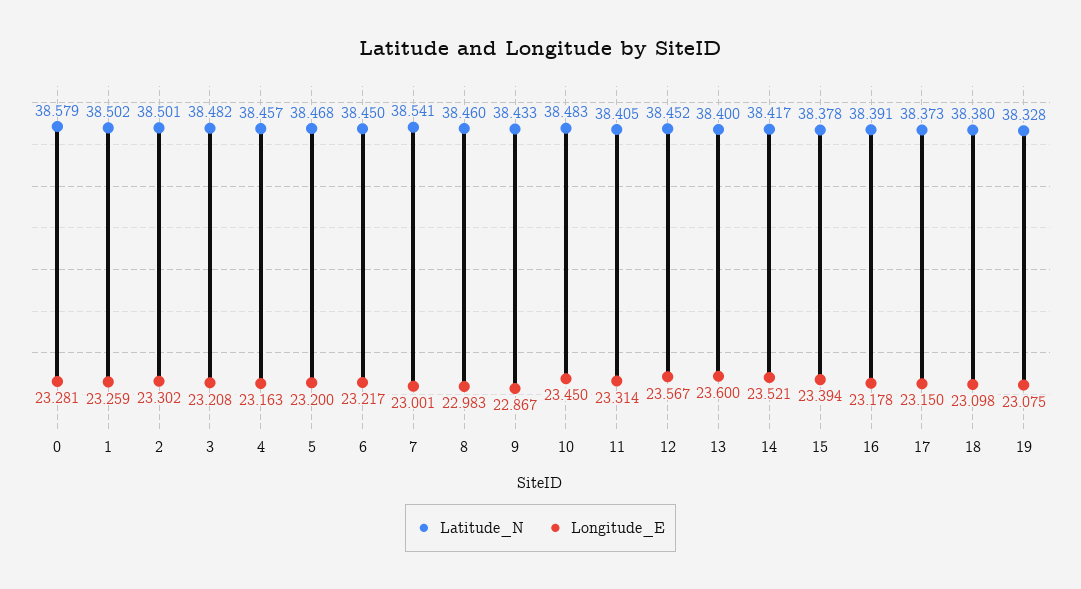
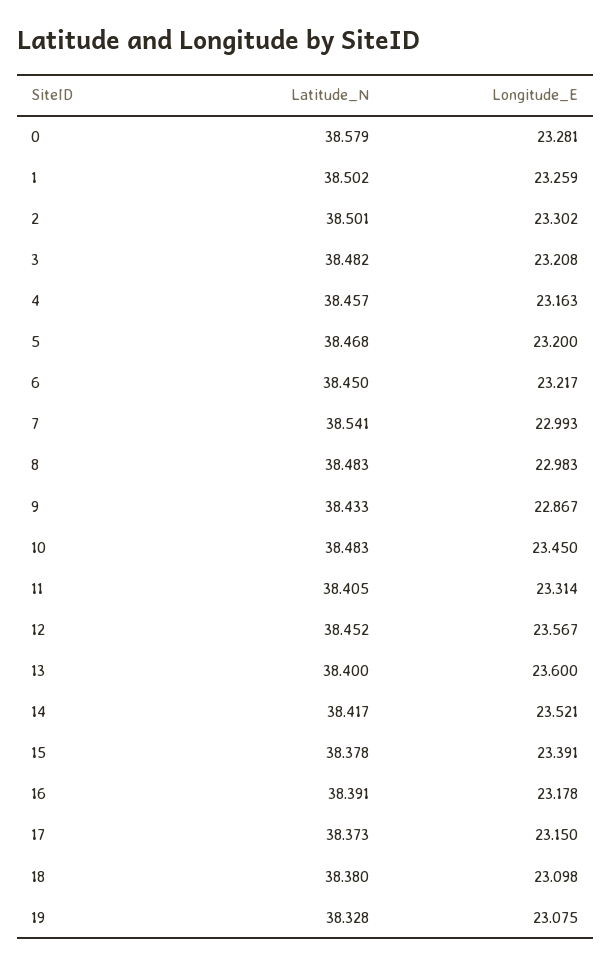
Longitude_E, 7: 23.001 -> 22.993
Latitude_N, 8: 38.46 -> 38.483
Longitude_E, 15: 23.394 -> 23.391

